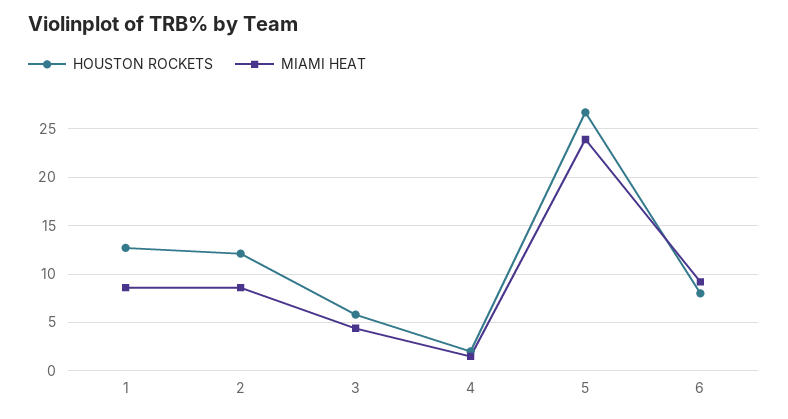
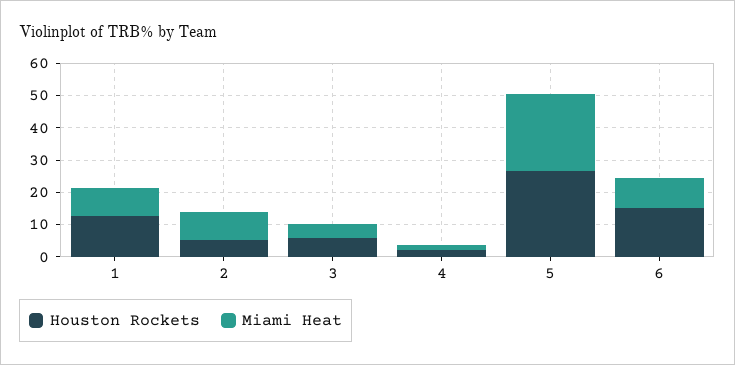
HOUSTON ROCKETS, 2: 12 -> 5
HOUSTON ROCKETS, 6: 8 -> 15

